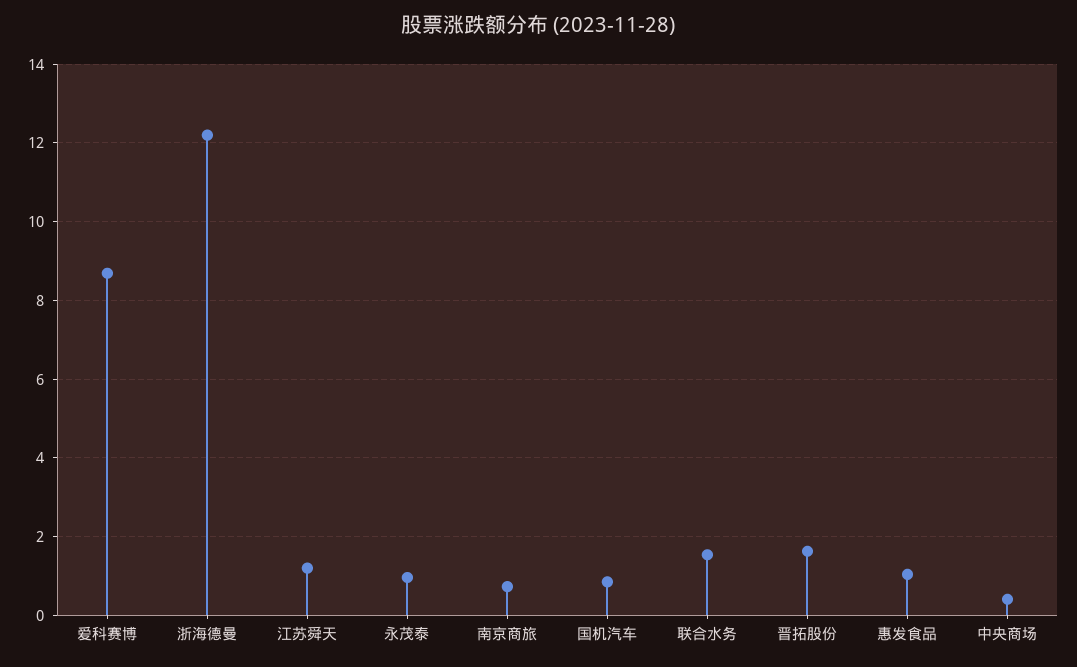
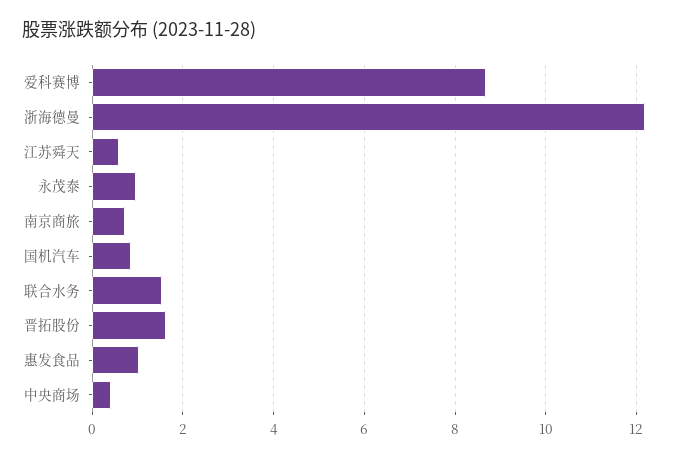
江苏舜天: 1.2 -> 0.6

